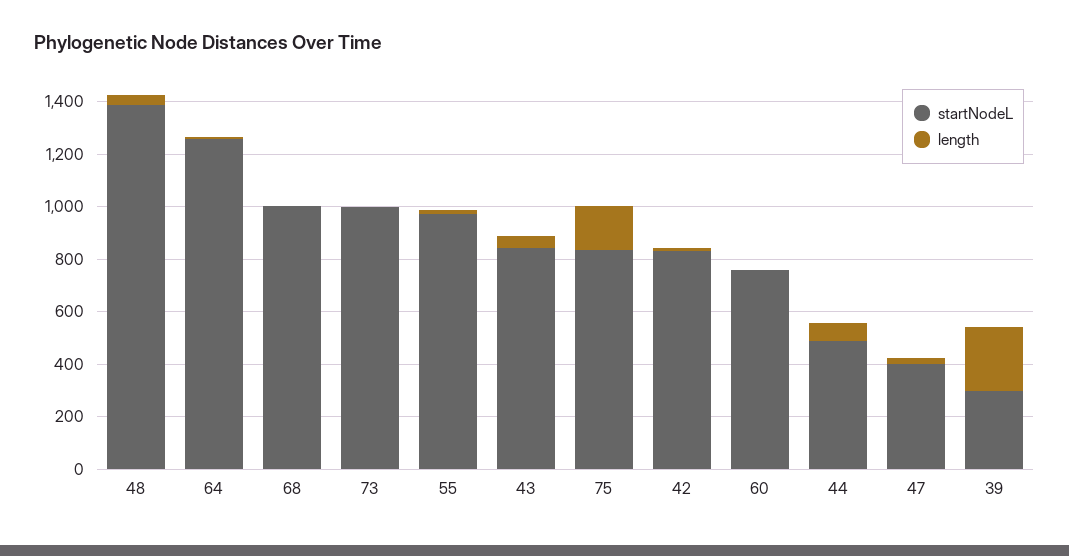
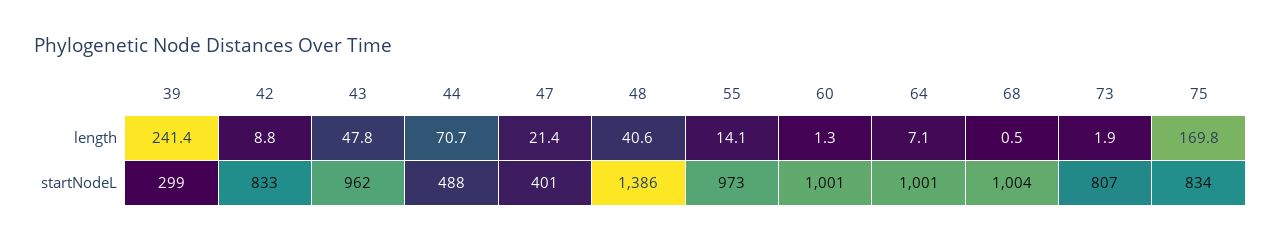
startNodeL, 64: 1250 -> 1001
startNodeL, 73: 1000 -> 807
startNodeL, 43: 850 -> 962
startNodeL, 60: 750 -> 1001

